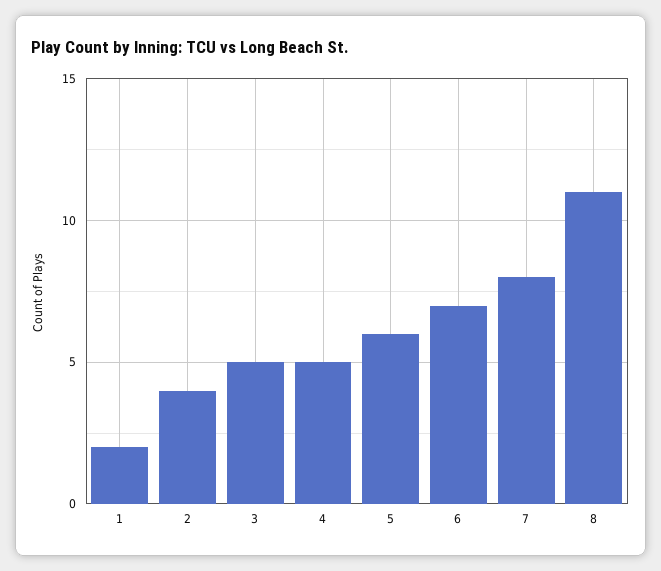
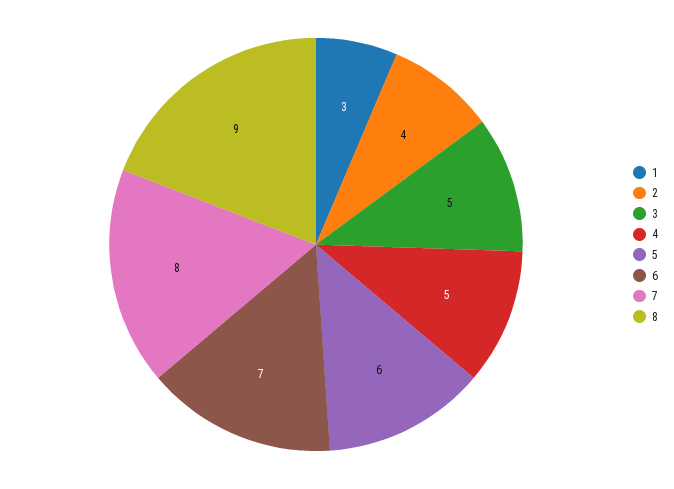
1: 2 -> 3
8: 11 -> 9

